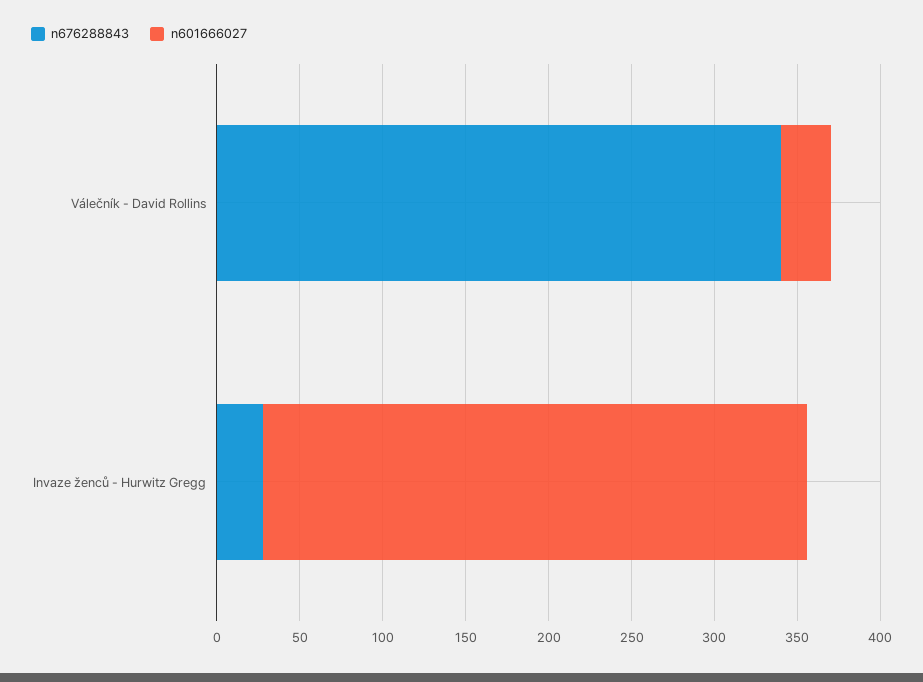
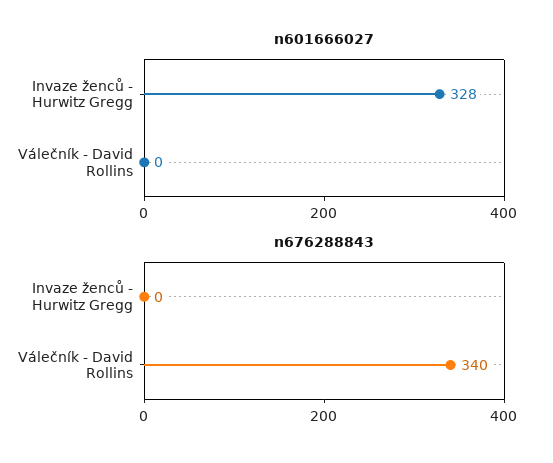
n601666027, Válečník - David Rollins: 30 -> 0
n676288843, Invaze ženců - Hurwitz Gregg: 30 -> 0

